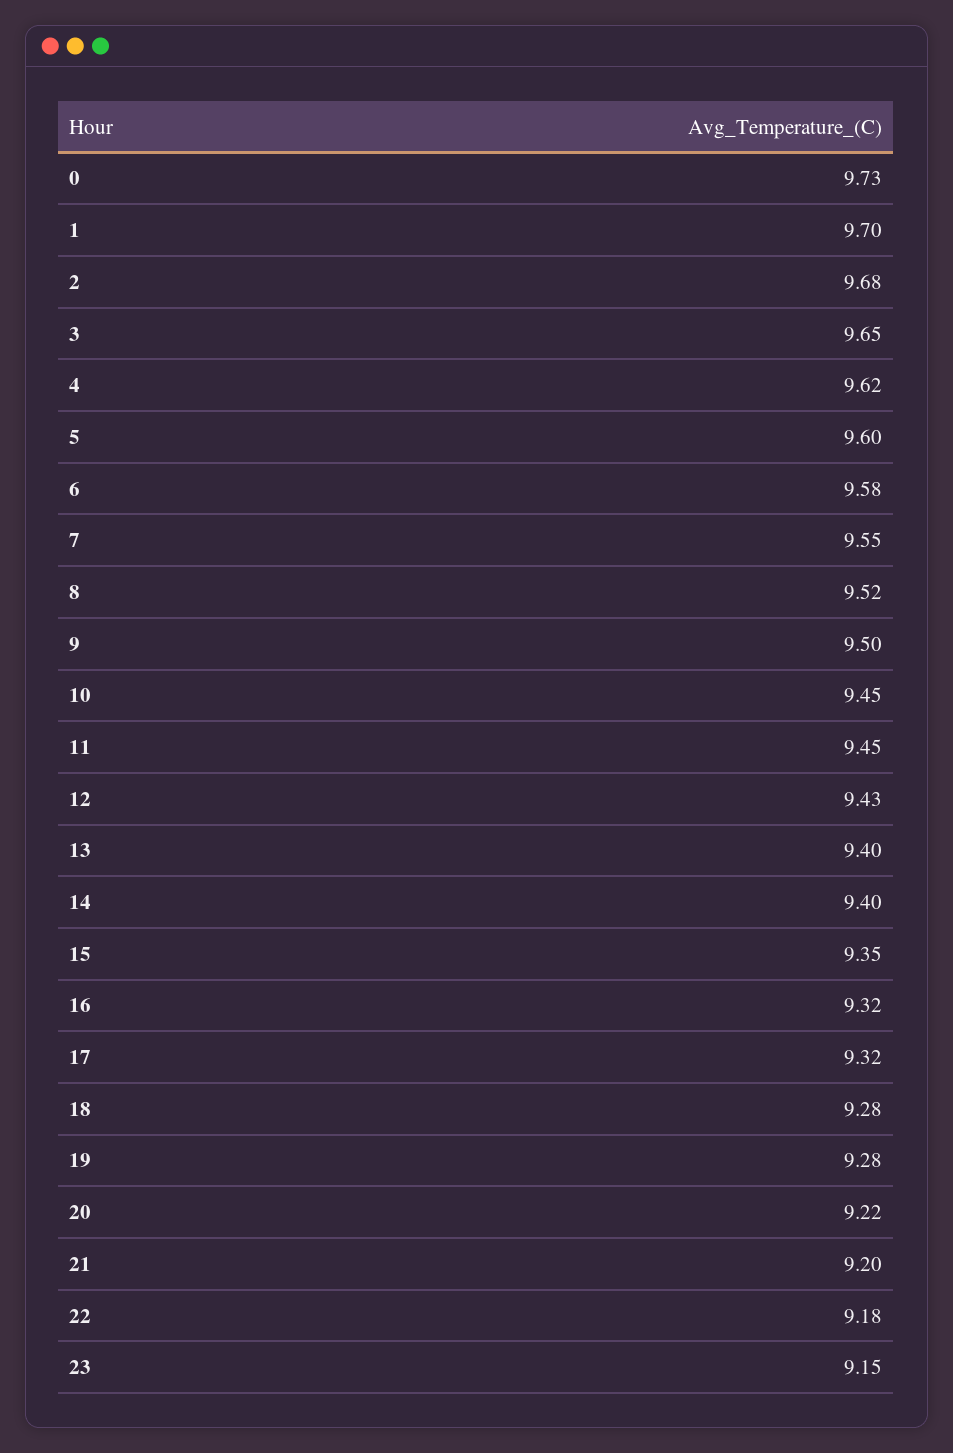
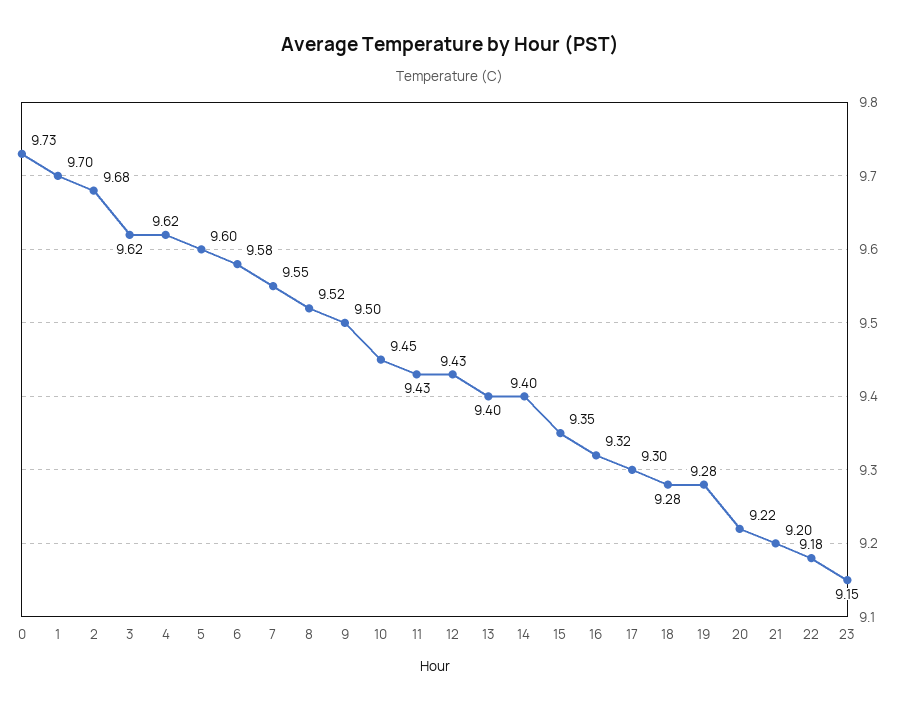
3: 9.65 -> 9.62
11: 9.45 -> 9.43
17: 9.32 -> 9.3

